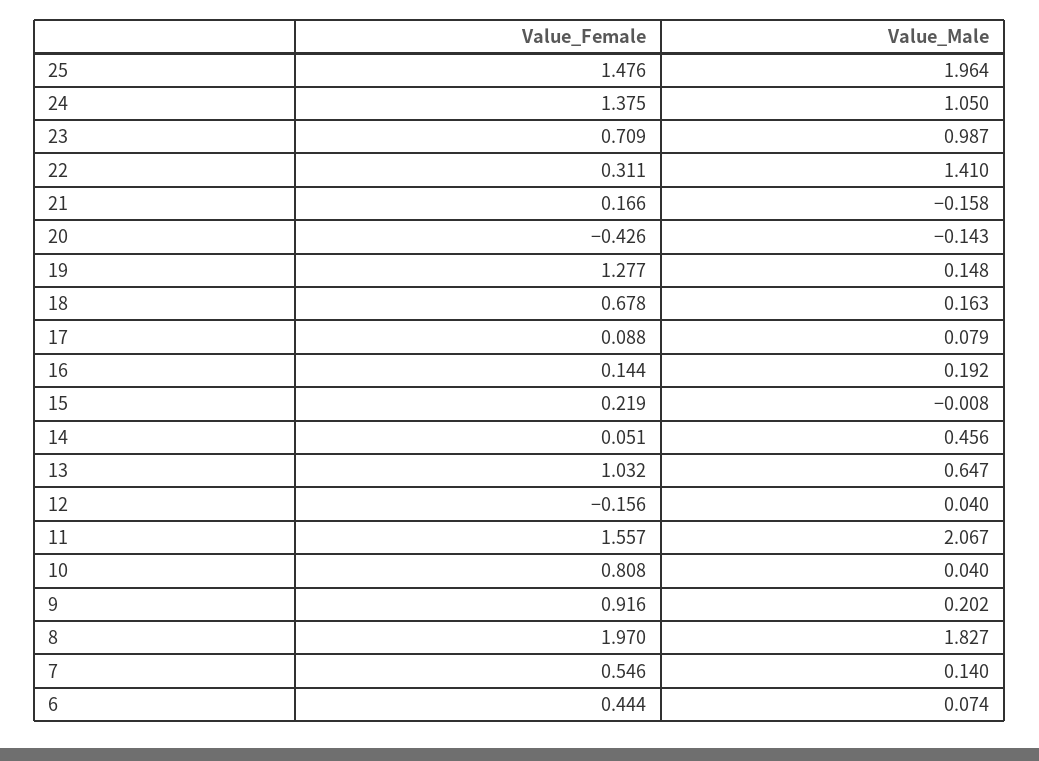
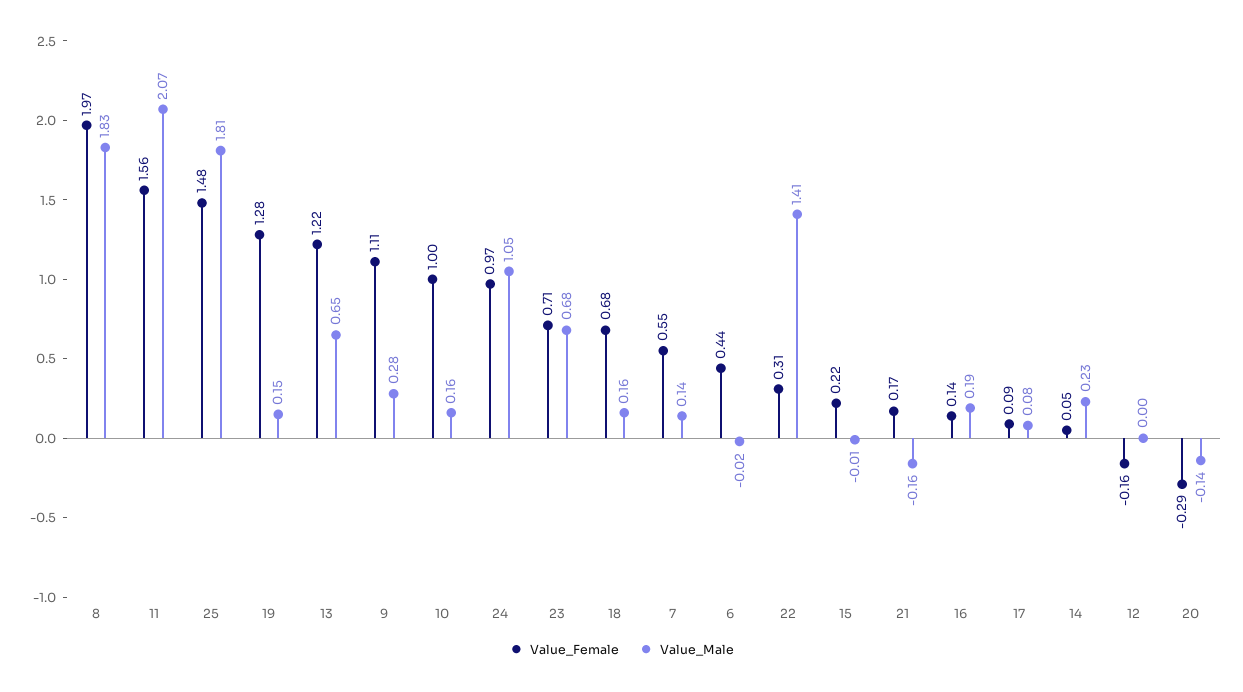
Value_Male, 25: 1.964 -> 1.81
Value_Female, 24: 1.375 -> 0.97
Value_Male, 23: 0.987 -> 0.68
Value_Female, 20: -0.426 -> -0.29
Value_Male, 14: 0.456 -> 0.23
Value_Female, 13: 1.032 -> 1.22
Value_Male, 12: 0.04 -> 0
Value_Female, 10: 0.808 -> 1
Value_Male, 10: 0.04 -> 0.16
Value_Female, 9: 0.916 -> 1.11
Value_Male, 9: 0.202 -> 0.28
Value_Male, 6: 0.074 -> -0.02

